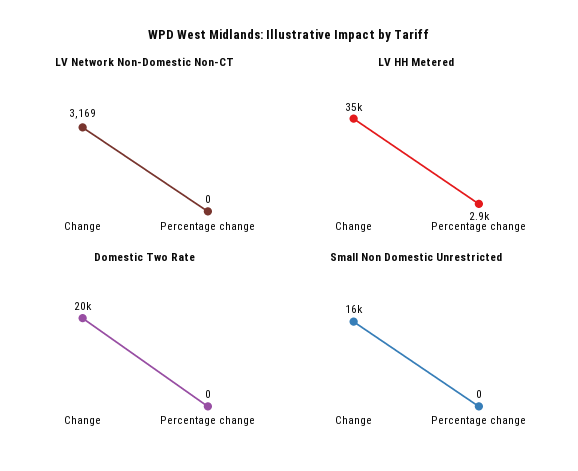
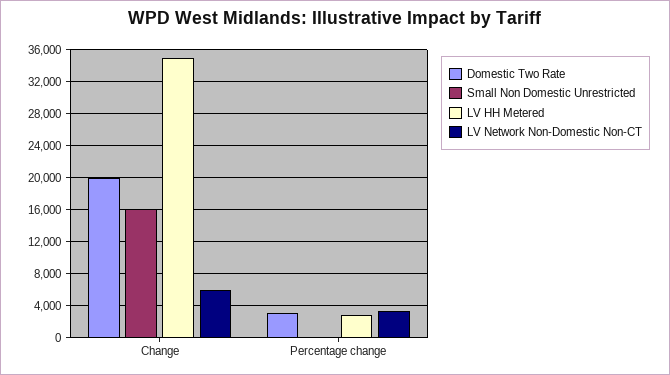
LV Network Non-Domestic Non-CT, Change: 3169 -> 6000
LV Network Non-Domestic Non-CT, Percentage change: 0 -> 3000
Domestic Two Rate, Percentage change: 0 -> 3000

